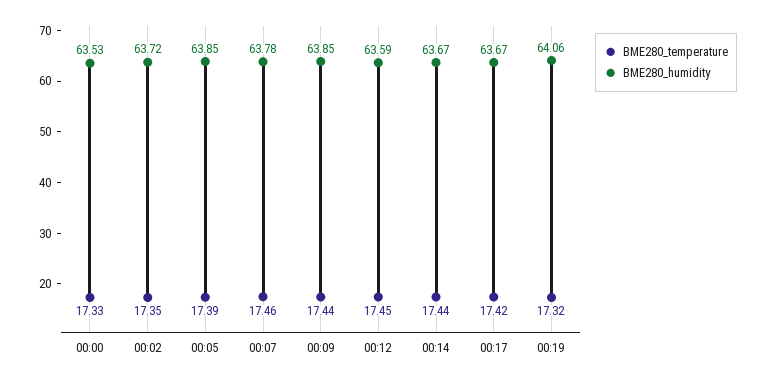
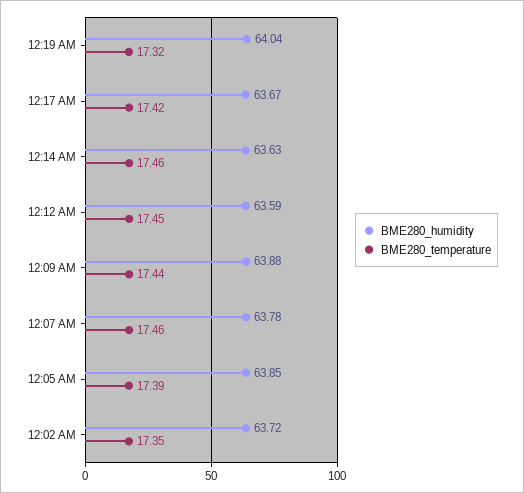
BME280_temperature, 00:00: 17.33 -> none
BME280_humidity, 00:00: 63.53 -> none
BME280_humidity, 00:09: 63.85 -> 63.88
BME280_temperature, 00:14: 17.44 -> 17.46
BME280_humidity, 00:14: 63.67 -> 63.63
BME280_humidity, 00:19: 64.06 -> 64.04

